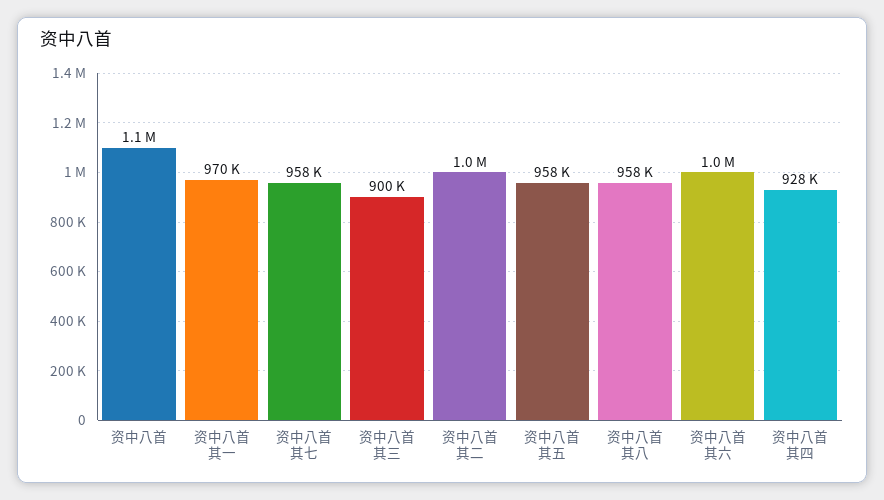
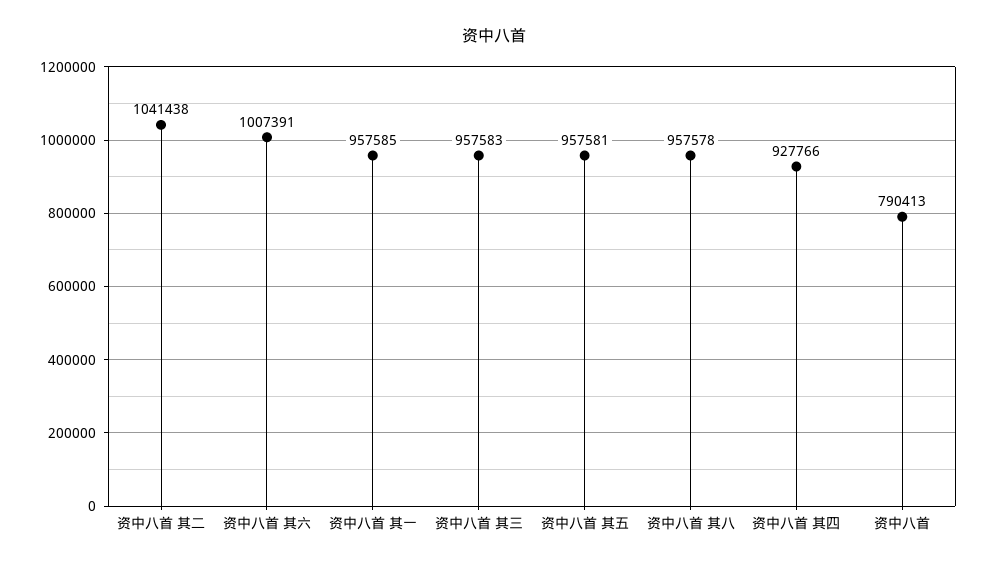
资中八首: 1100000 -> 790413
资中八首 其一: 970000 -> 957585
资中八首 其七: 958000 -> none
资中八首 其三: 900000 -> 957583

